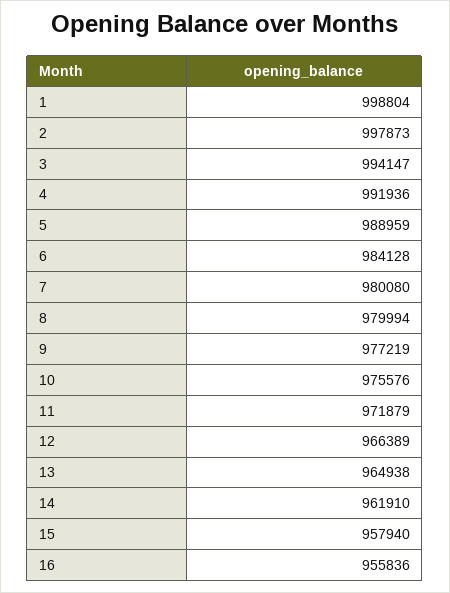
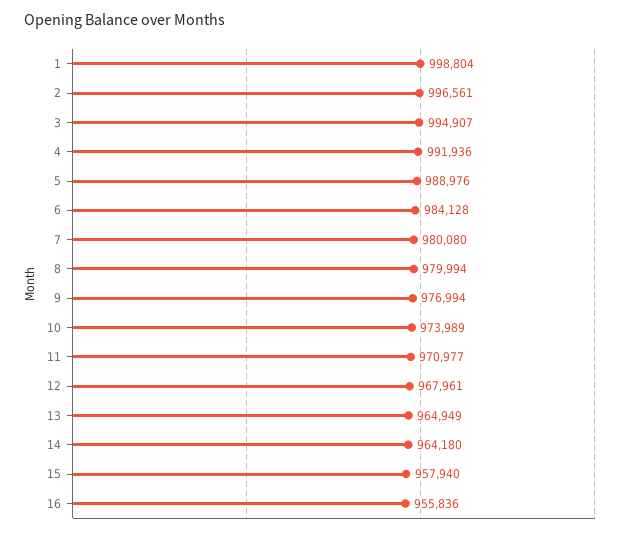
2: 997873 -> 996561
3: 994147 -> 994907
5: 988959 -> 988976
9: 977219 -> 976994
10: 975576 -> 973989
11: 971879 -> 970977
12: 966389 -> 967961
13: 964938 -> 964949
14: 961910 -> 964180

